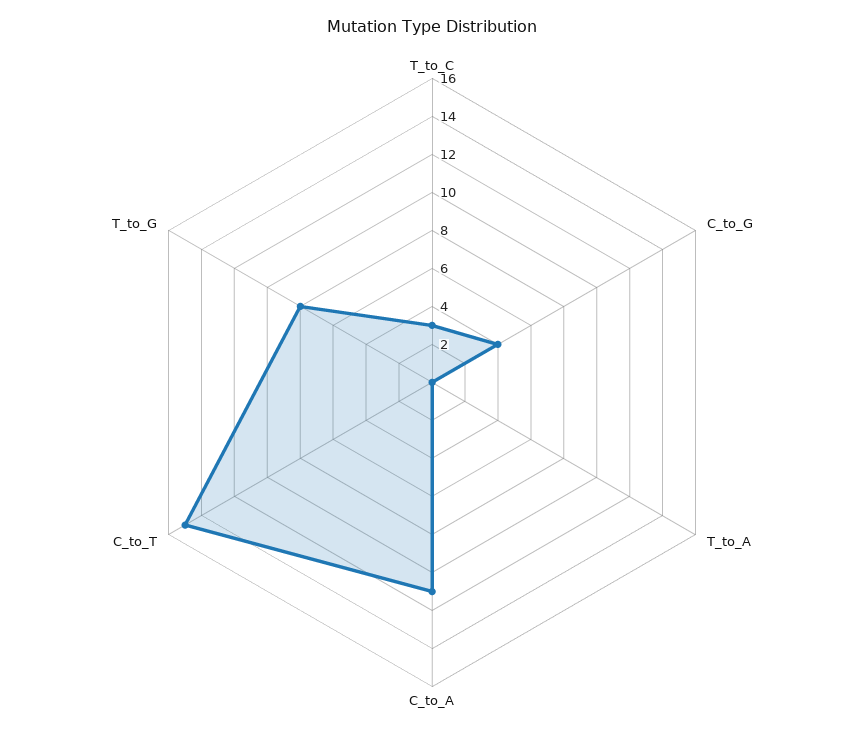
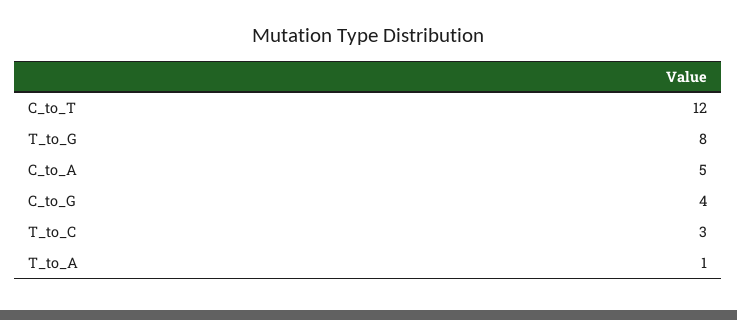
T_to_A: 0 -> 1
C_to_A: 11 -> 5
C_to_T: 15 -> 12

